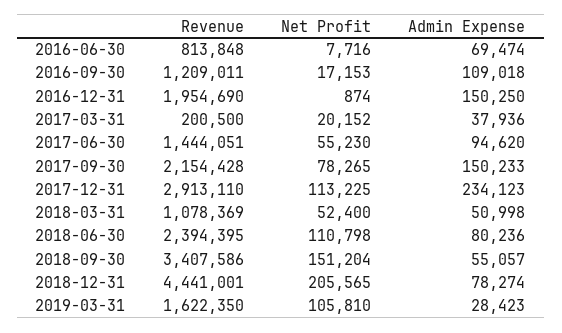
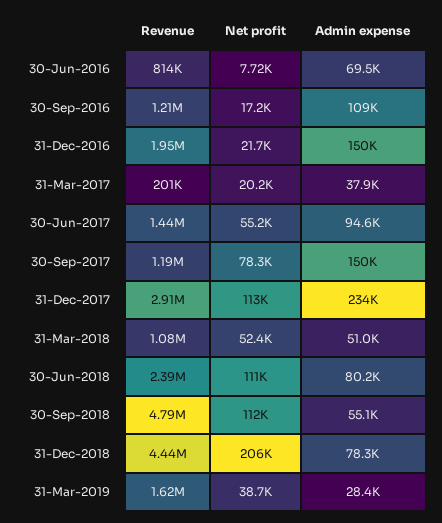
Net Profit, 2016-12-31: 874 -> 21700
Revenue, 2017-09-30: 2154428 -> 1190000
Revenue, 2018-09-30: 3407586 -> 4790000
Net Profit, 2018-09-30: 151204 -> 112000
Net Profit, 2019-03-31: 105810 -> 38700

